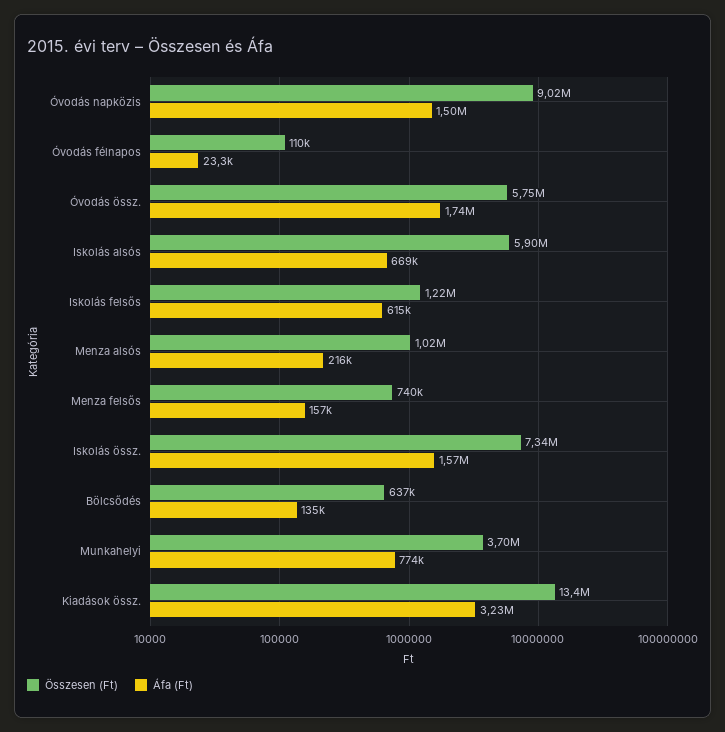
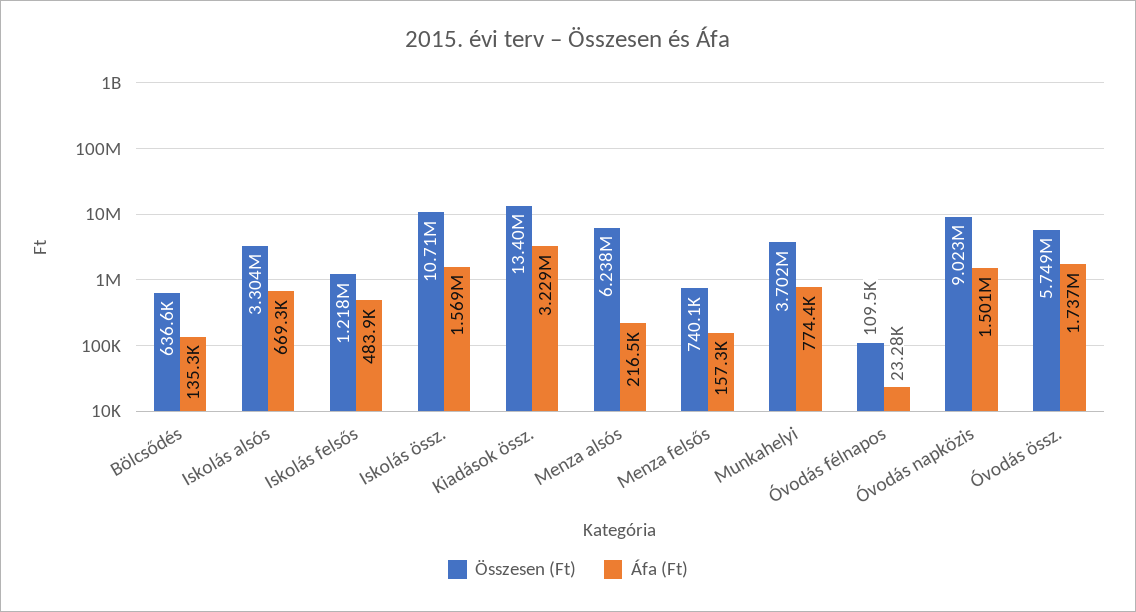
Összesen (Ft), Iskolás alsós: 5900000 -> 3304000
Áfa (Ft), Iskolás felsős: 615000 -> 483900
Összesen (Ft), Menza alsós: 1020000 -> 6238000
Összesen (Ft), Iskolás össz.: 7340000 -> 10710000

